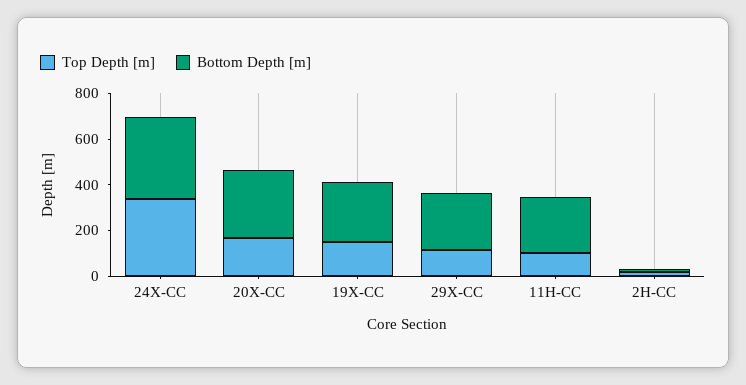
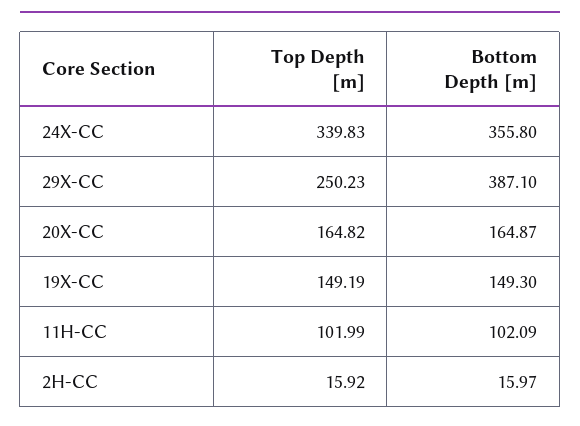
Bottom Depth [m], 20X-CC: 300 -> 164.87
Bottom Depth [m], 19X-CC: 250 -> 149.3
Top Depth [m], 29X-CC: 100 -> 250.23
Bottom Depth [m], 29X-CC: 250 -> 387.1
Bottom Depth [m], 11H-CC: 250 -> 102.09

